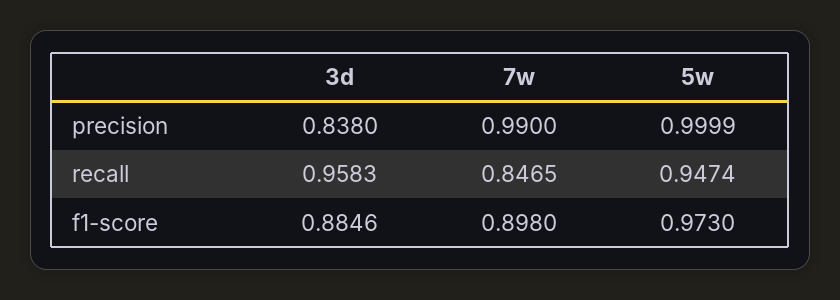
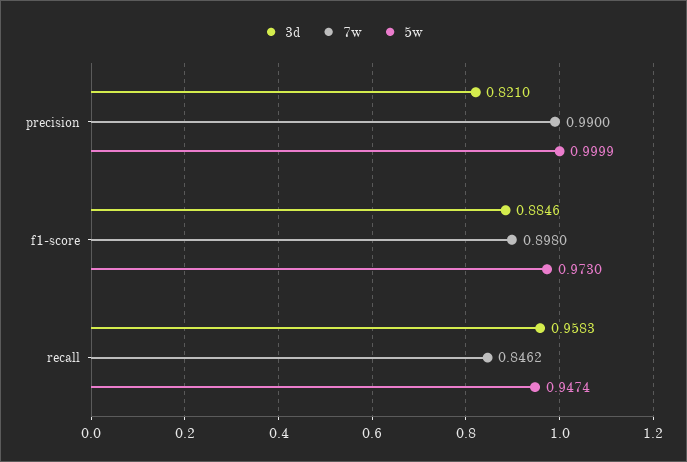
3d, precision: 0.838 -> 0.821
7w, recall: 0.8465 -> 0.8462

